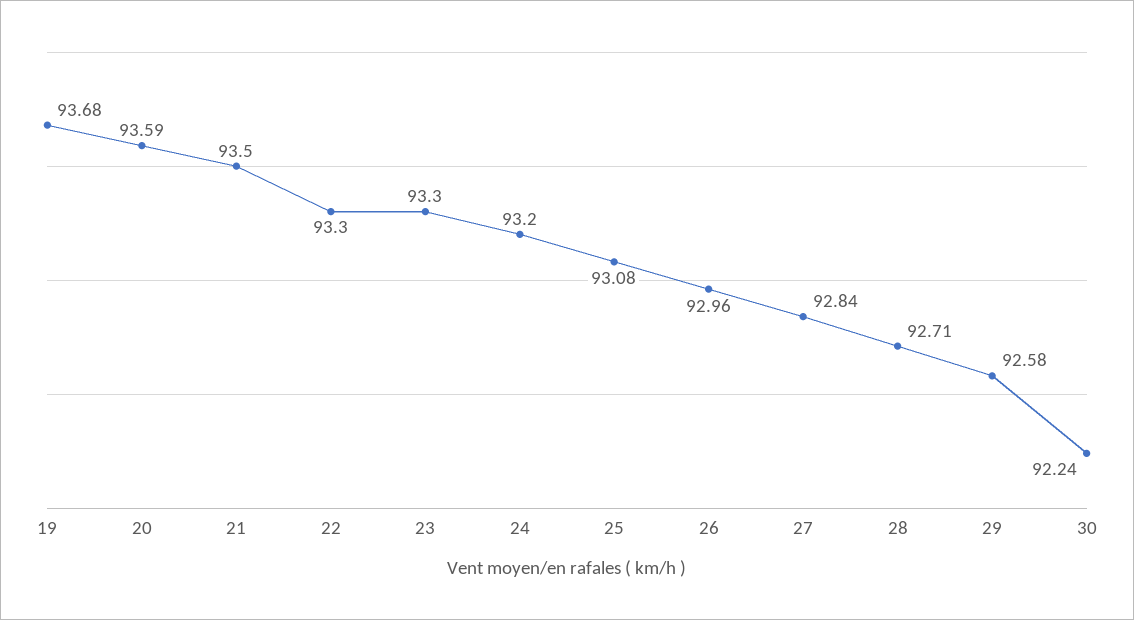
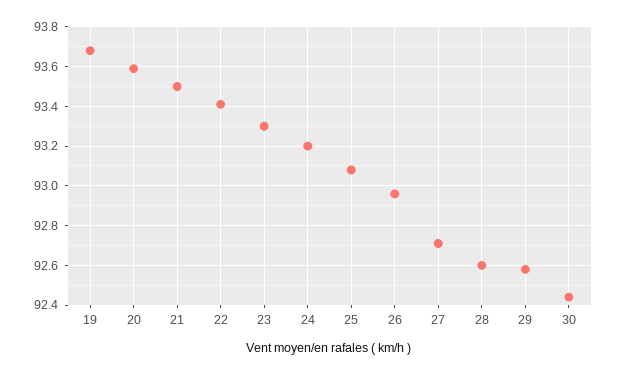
22: 93.3 -> 93.4
27: 92.84 -> 92.7
28: 92.71 -> 92.6
30: 92.24 -> 92.45

